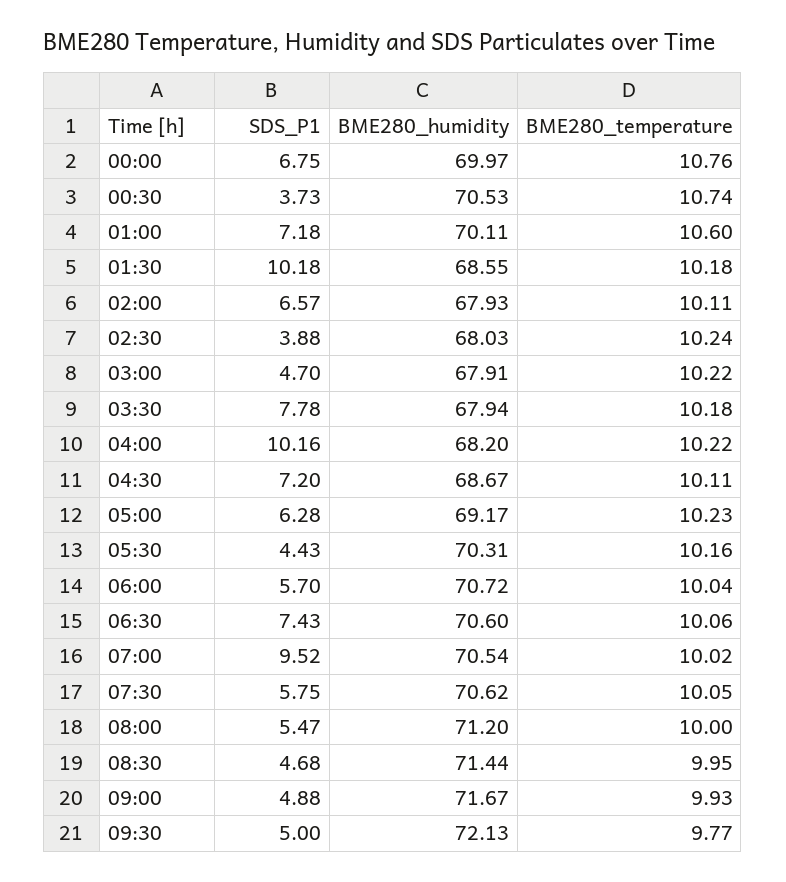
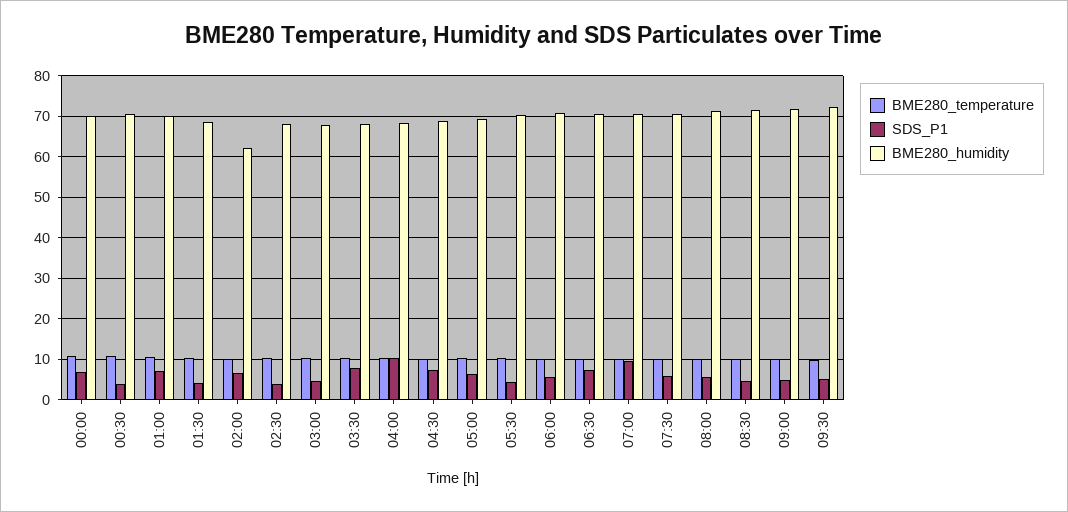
SDS_P1, 01:30: 10.18 -> 4
BME280_humidity, 02:00: 67.93 -> 62

